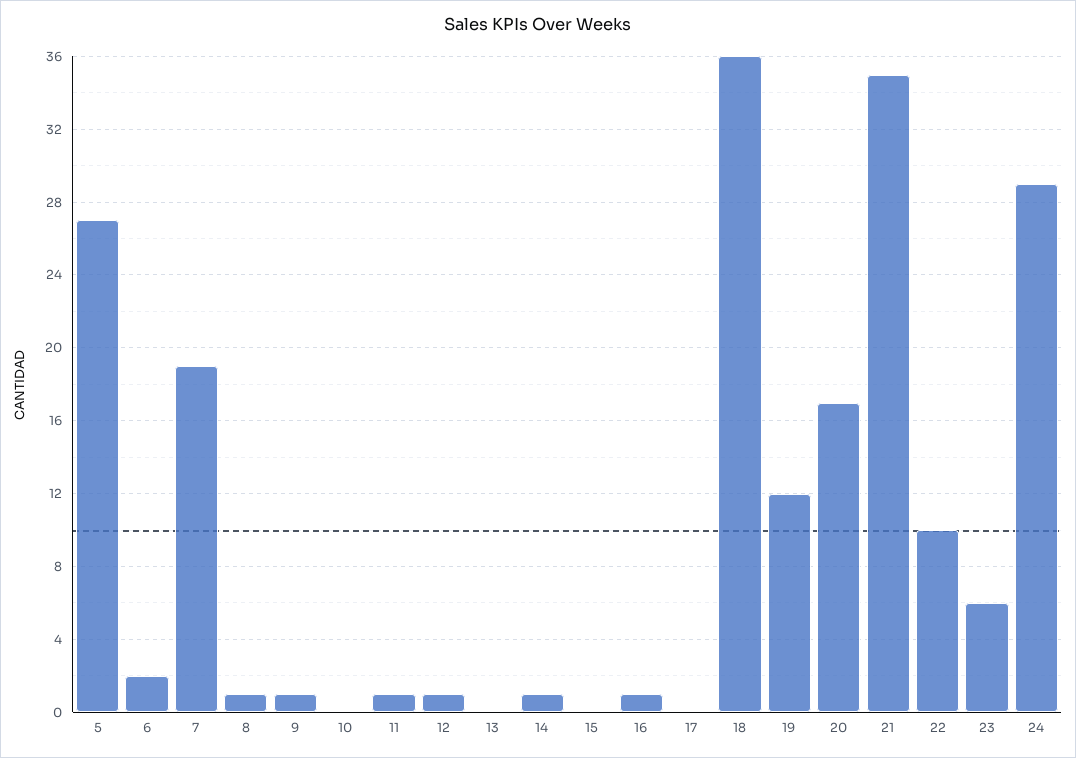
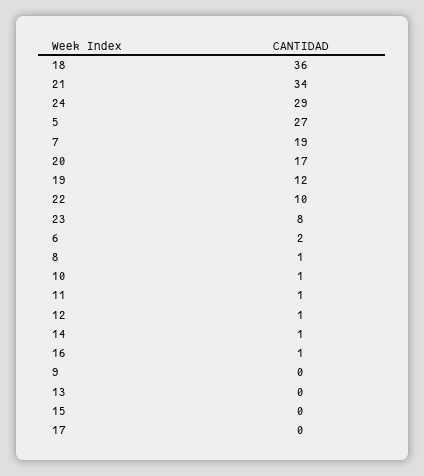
9: 1 -> 0
10: 0 -> 1
21: 35 -> 34
23: 6 -> 8

